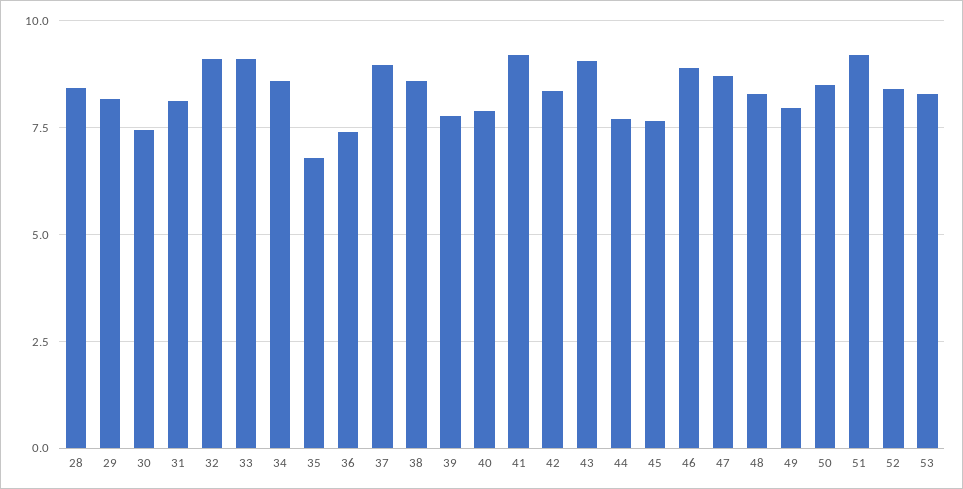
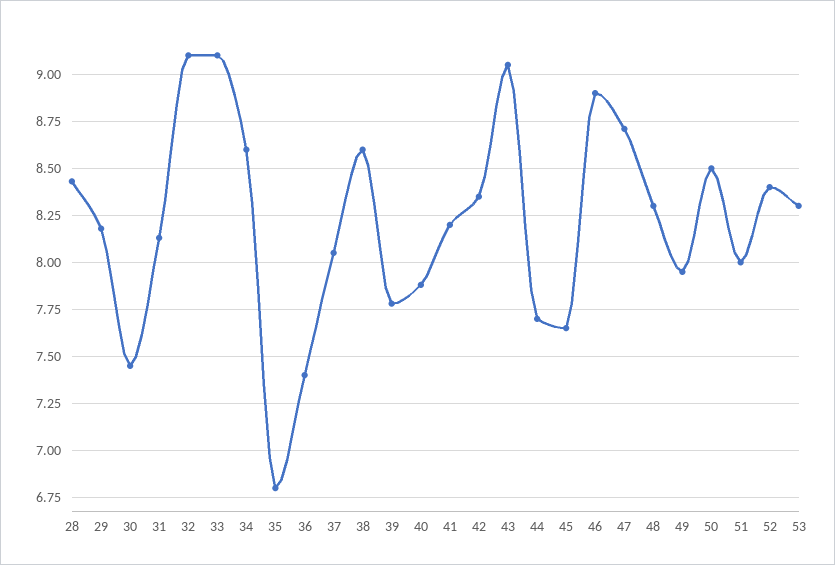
37: 9 -> 8.05
41: 9.25 -> 8.2
51: 9.25 -> 8

